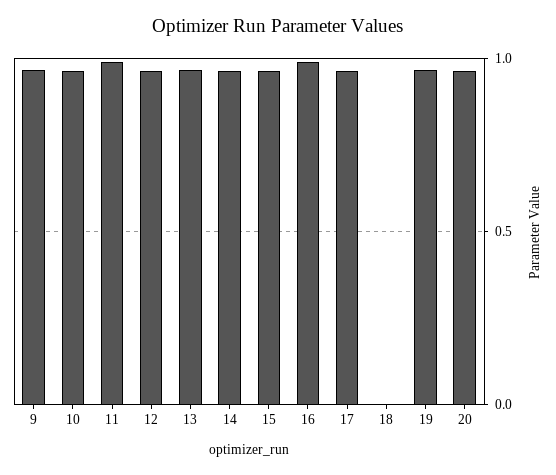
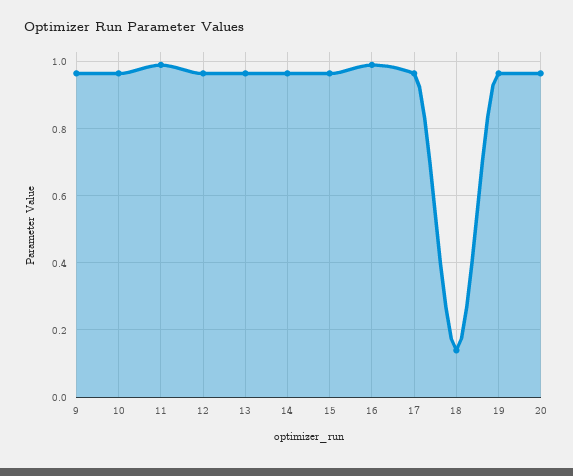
18: 0 -> 0.14

